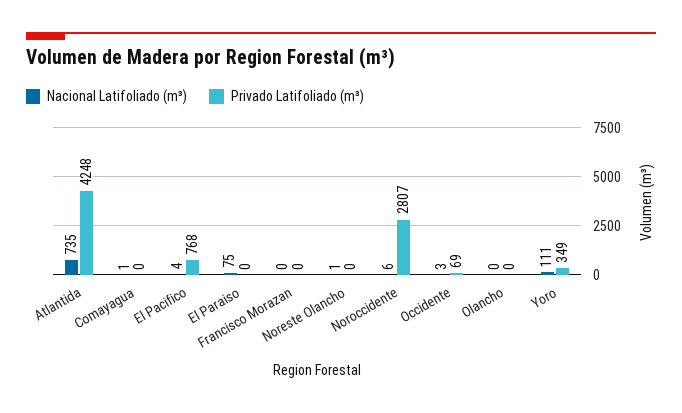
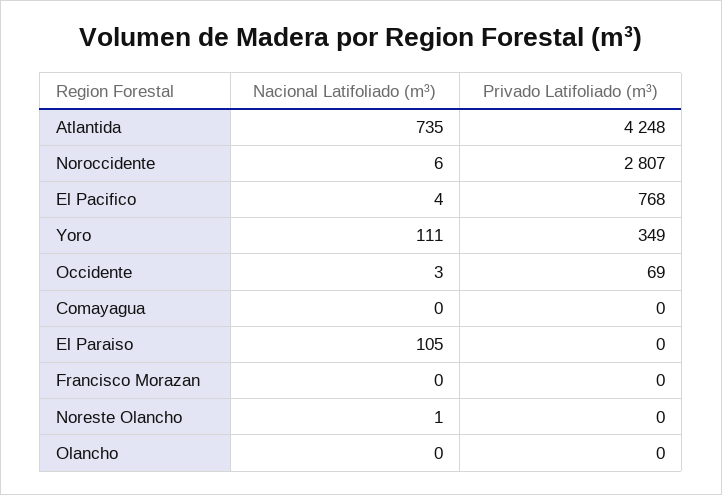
Nacional Latifoliado (m³), Comayagua: 1 -> 0
Nacional Latifoliado (m³), El Paraiso: 75 -> 105

